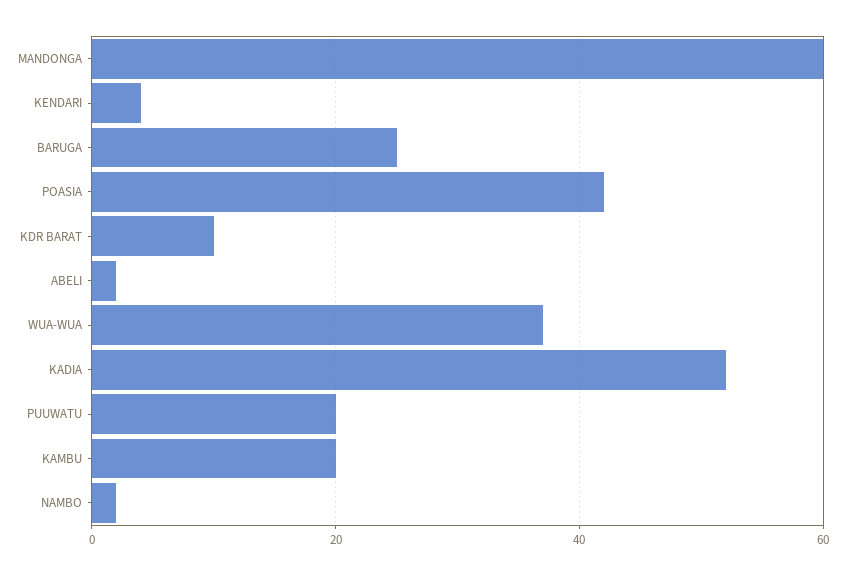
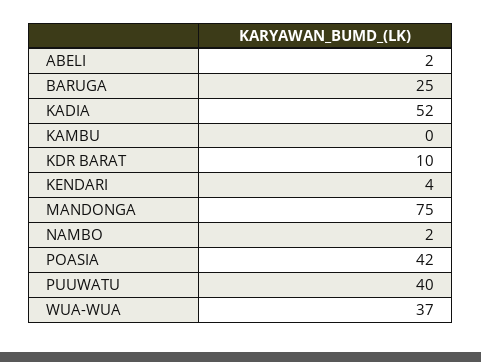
MANDONGA: 60 -> 75
PUUWATU: 20 -> 40
KAMBU: 20 -> 0

